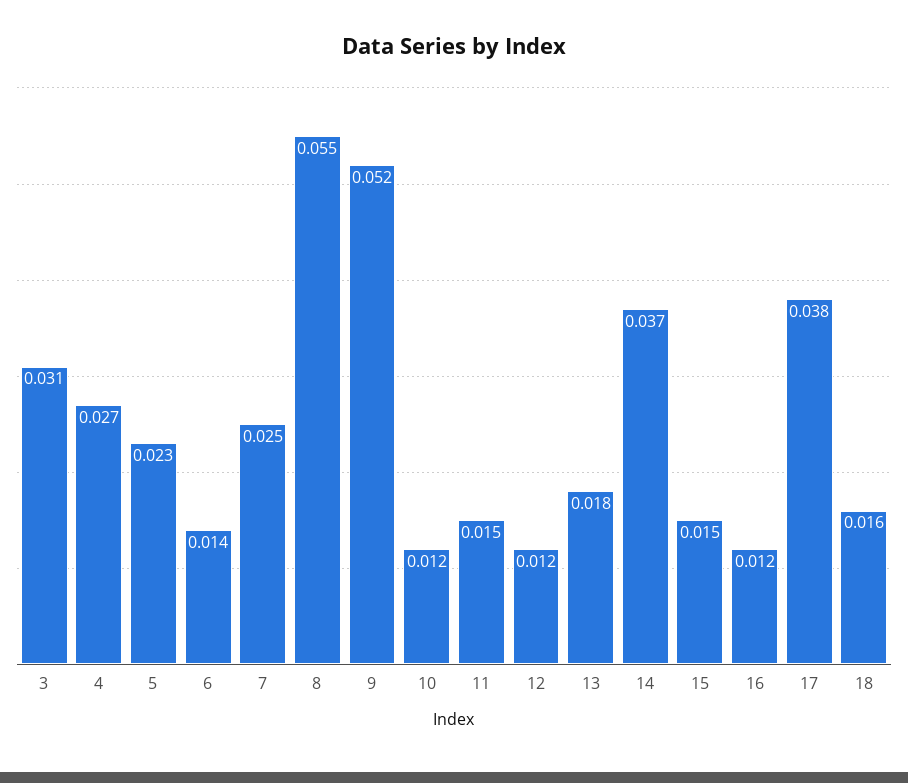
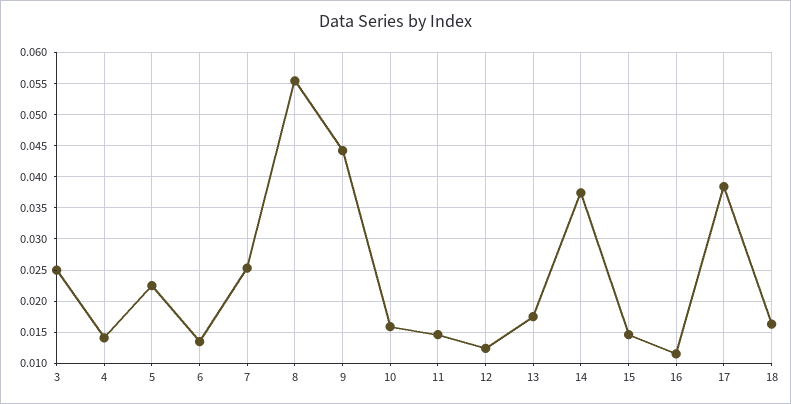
3: 0.031 -> 0.025
4: 0.027 -> 0.014
9: 0.052 -> 0.044
10: 0.012 -> 0.016

